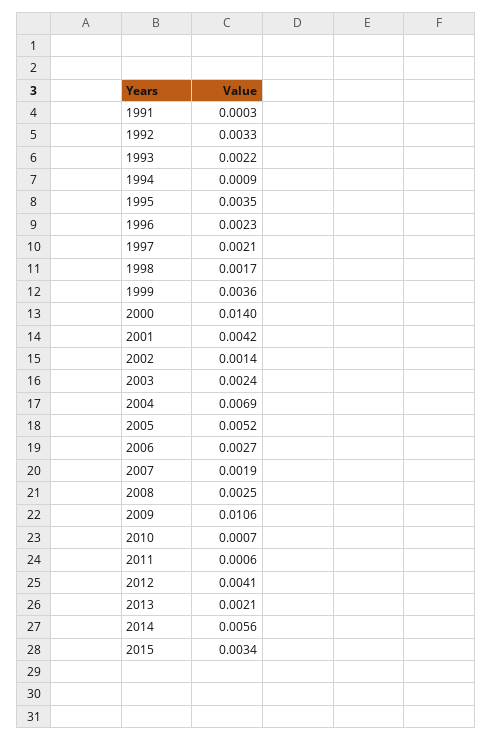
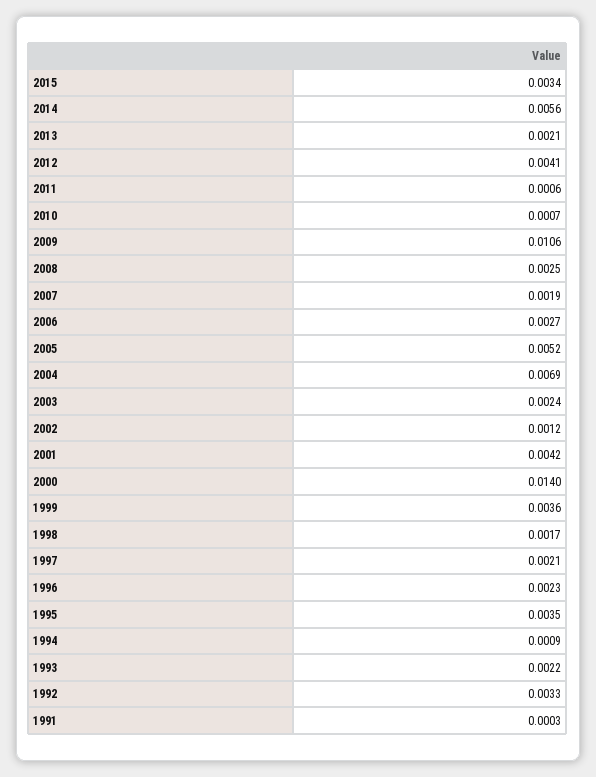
2002: 0.0014 -> 0.0012

